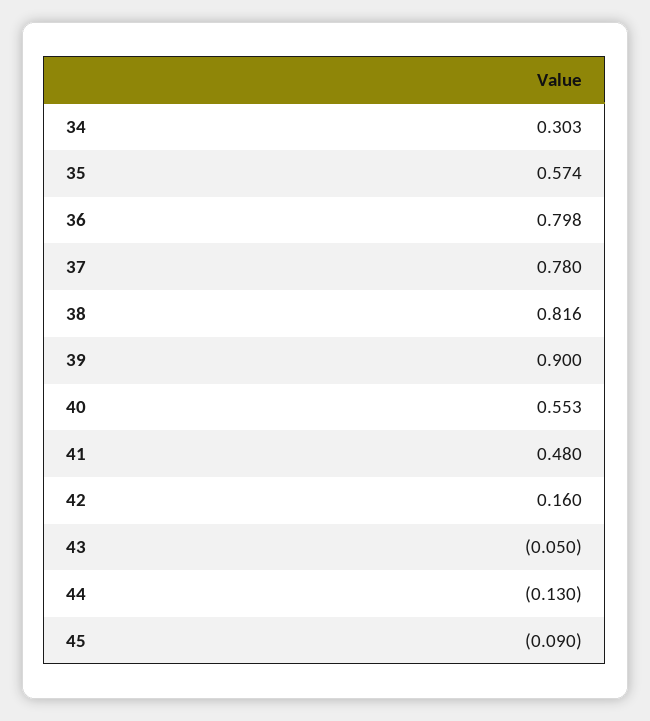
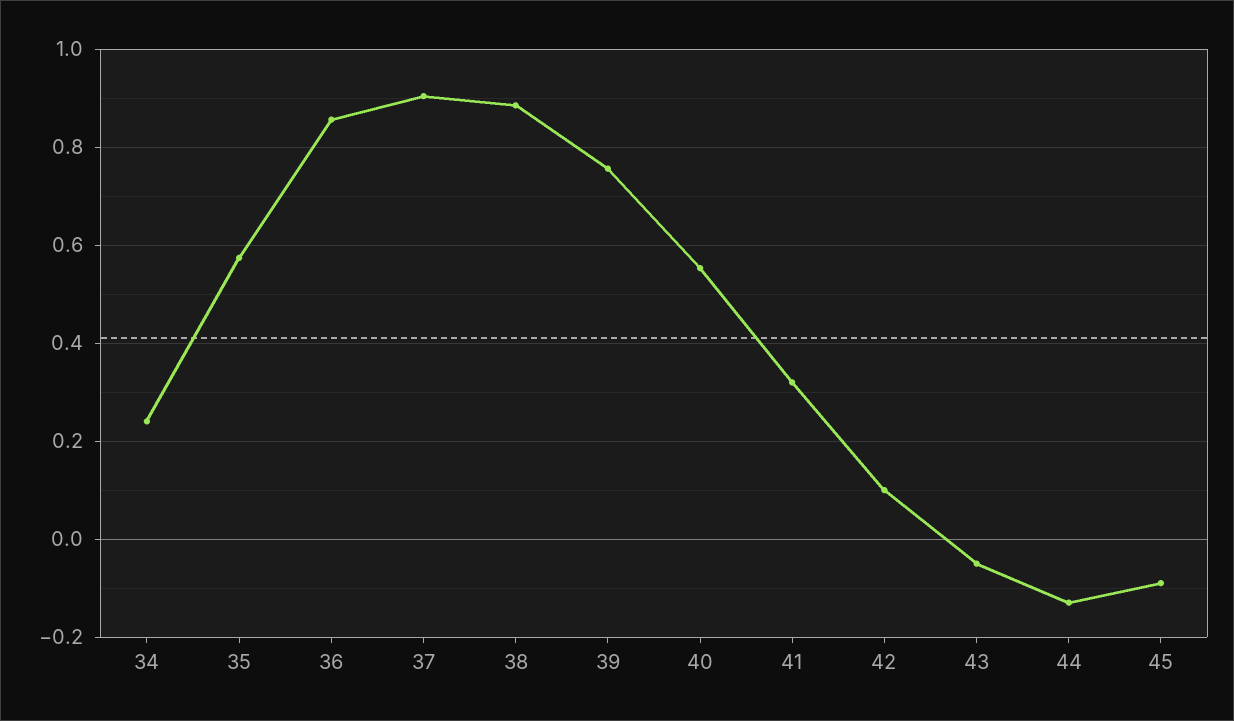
34: 0.303 -> 0.24
36: 0.798 -> 0.86
37: 0.78 -> 0.9
38: 0.816 -> 0.88
39: 0.9 -> 0.76
41: 0.48 -> 0.32
42: 0.16 -> 0.1

